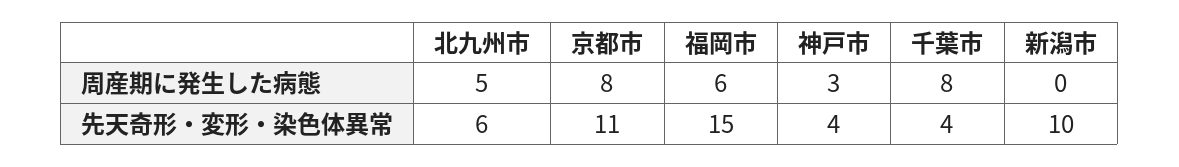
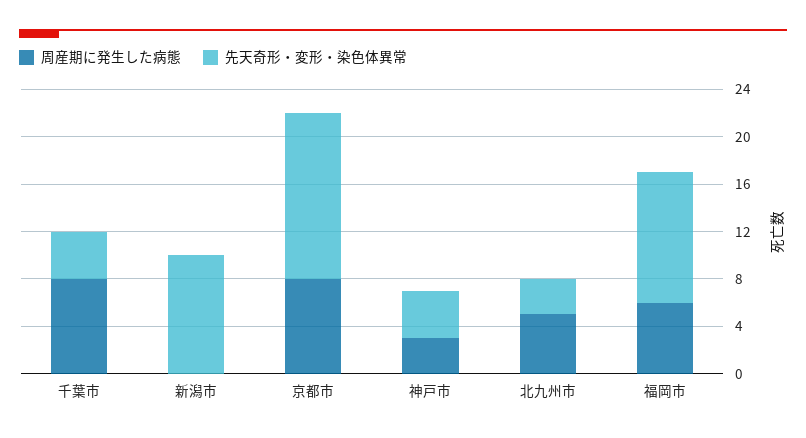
先天奇形・変形・染色体異常, 北九州市: 6 -> 3
先天奇形・変形・染色体異常, 京都市: 11 -> 14
先天奇形・変形・染色体異常, 福岡市: 15 -> 11

